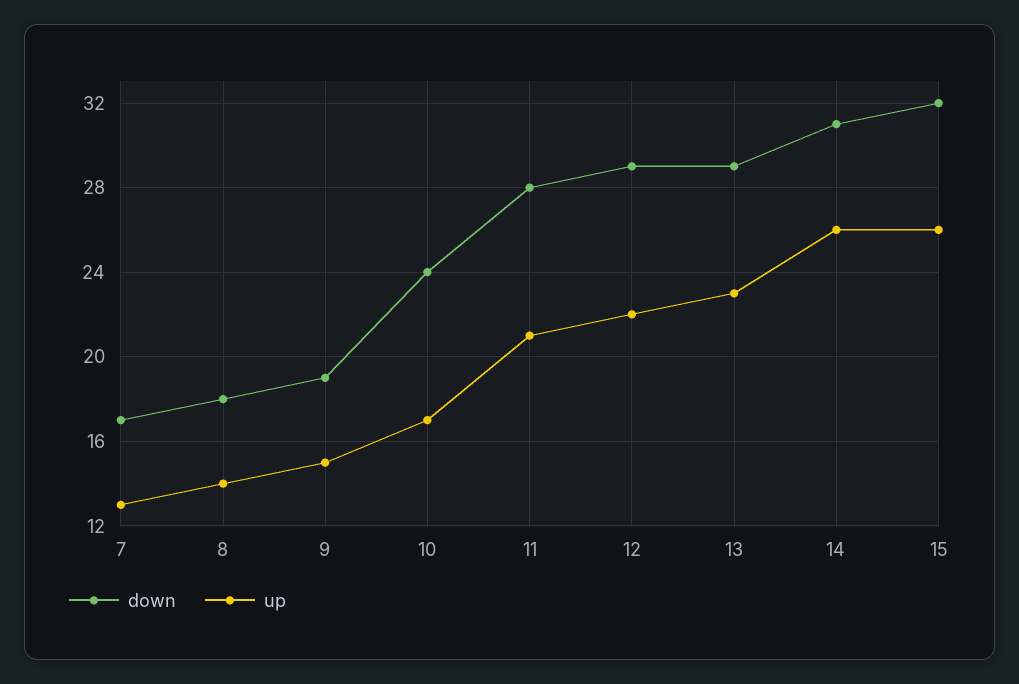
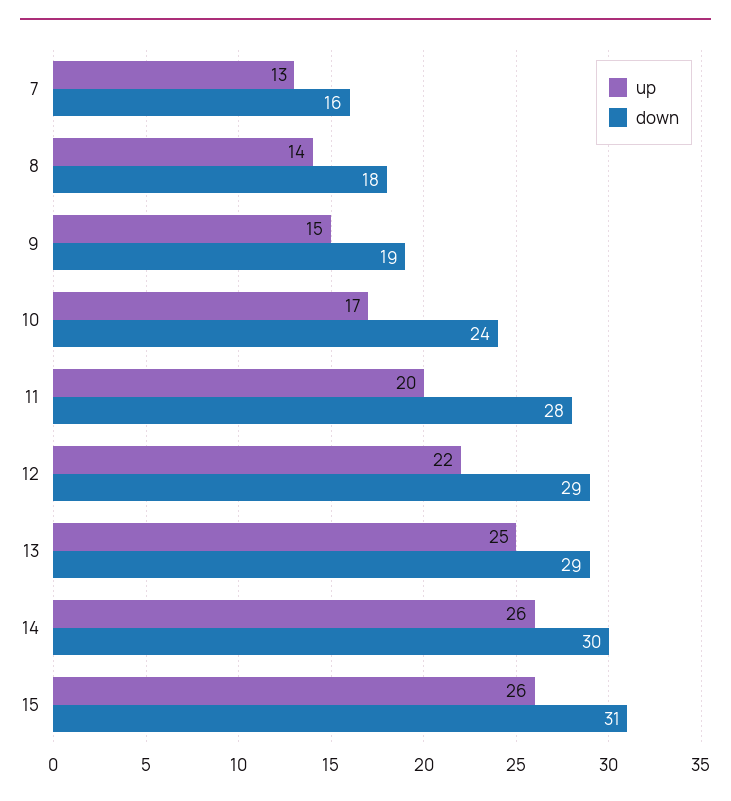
down, 7: 17 -> 16
up, 11: 21 -> 20
up, 13: 23 -> 25
down, 14: 31 -> 30
down, 15: 32 -> 31

